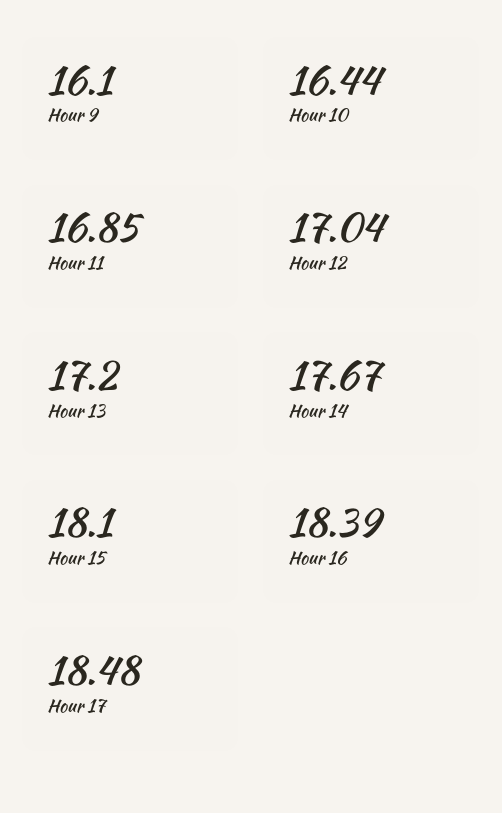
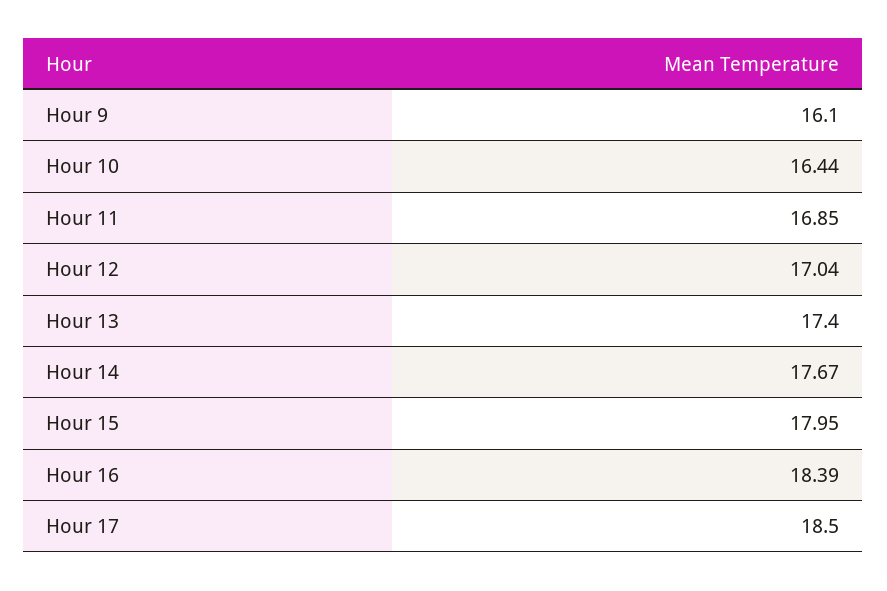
Hour 13: 17.2 -> 17.4
Hour 15: 18.1 -> 17.95
Hour 17: 18.48 -> 18.5

